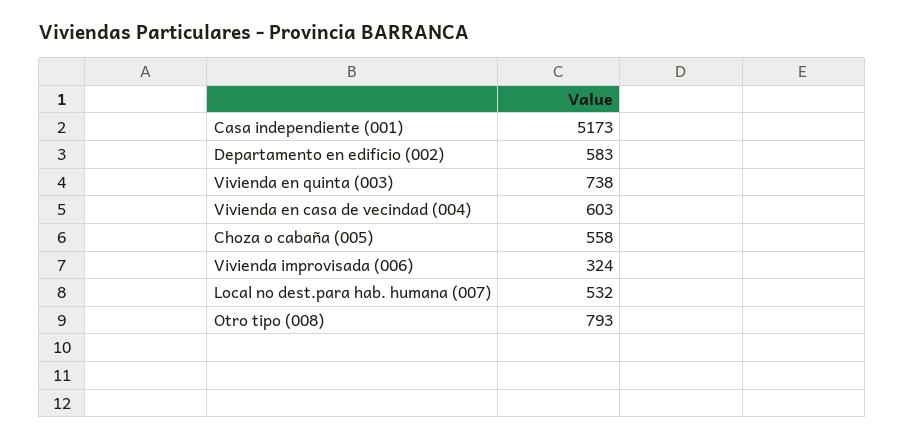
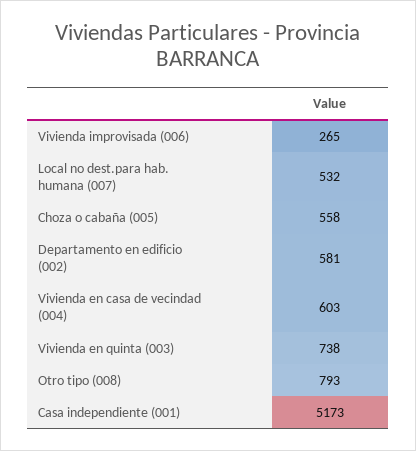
Departamento en edificio (002): 583 -> 581
Vivienda improvisada (006): 324 -> 265

